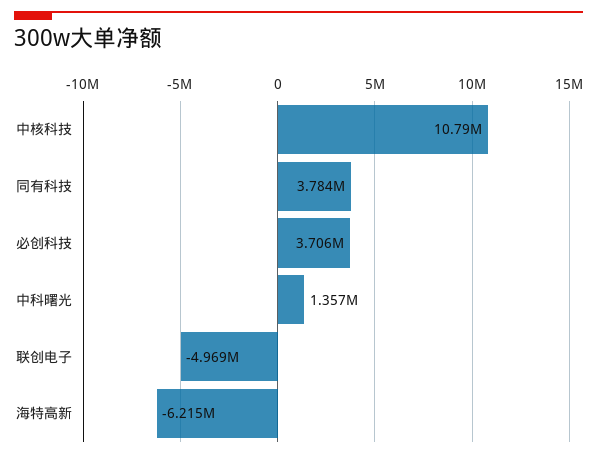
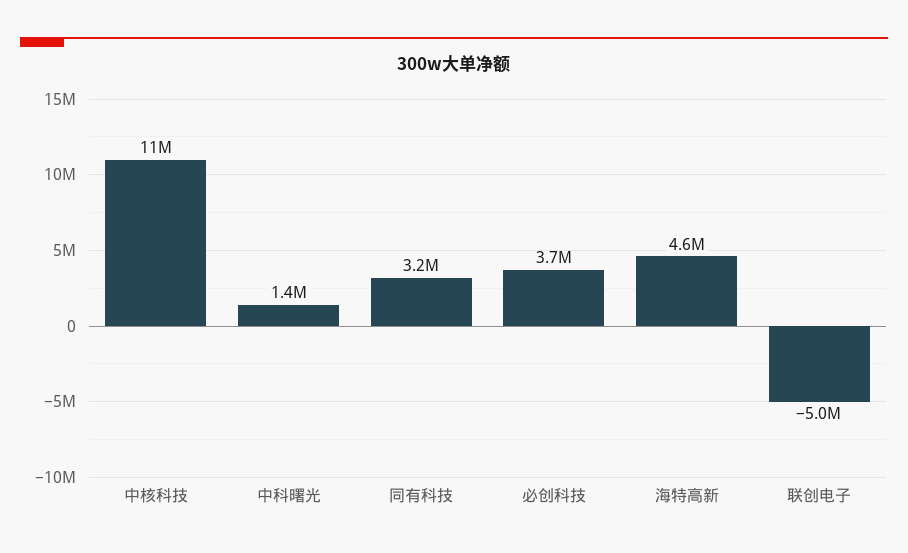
同有科技: 3784000 -> 3200000
海特高新: -6215000 -> 4600000

